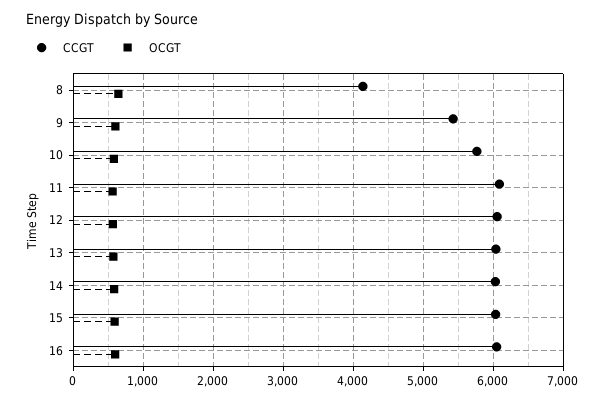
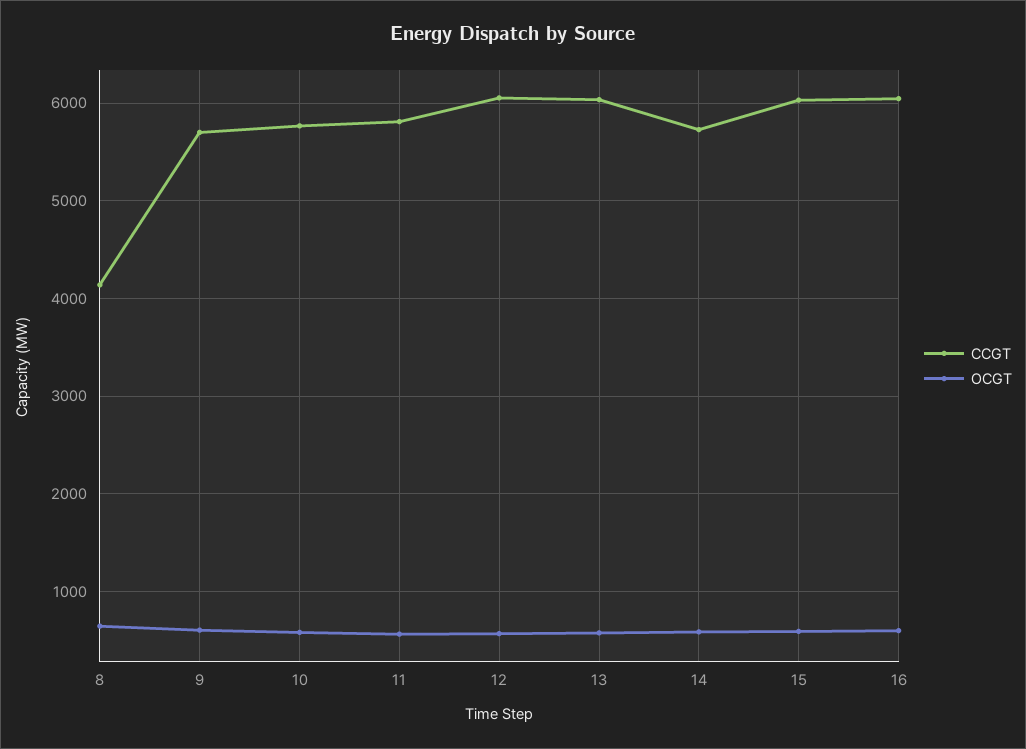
CCGT, 9: 5400 -> 5700
CCGT, 11: 6100 -> 5800
CCGT, 14: 6000 -> 5700

